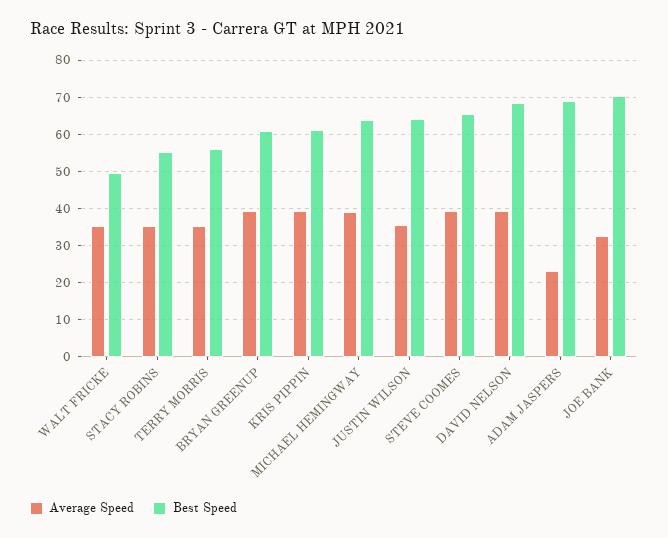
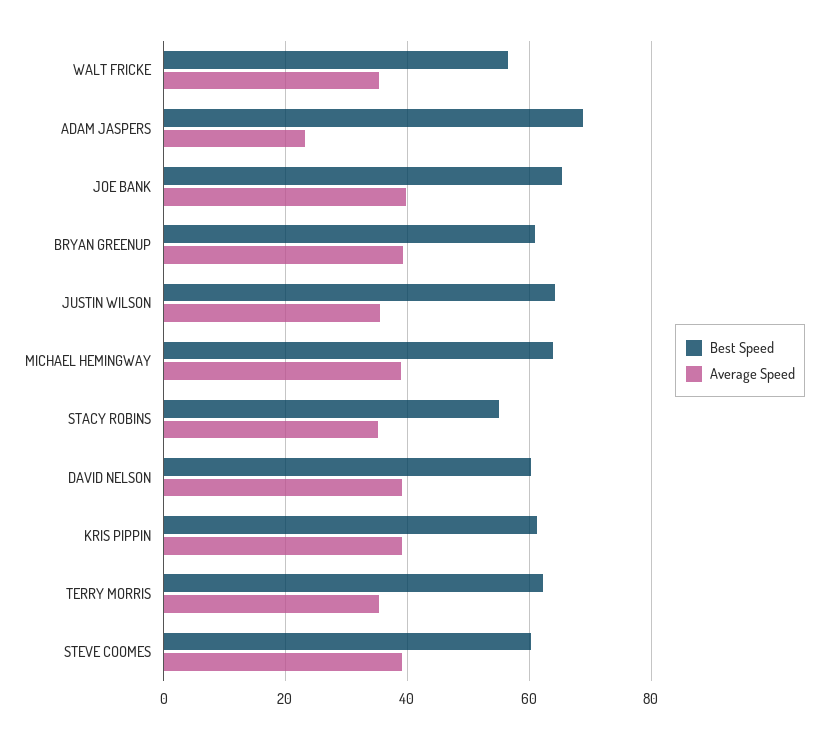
Best Speed, WALT FRICKE: 50 -> 56
Best Speed, TERRY MORRIS: 56 -> 62
Best Speed, STEVE COOMES: 66 -> 60
Best Speed, DAVID NELSON: 68 -> 60
Average Speed, JOE BANK: 32 -> 40
Best Speed, JOE BANK: 70 -> 66

